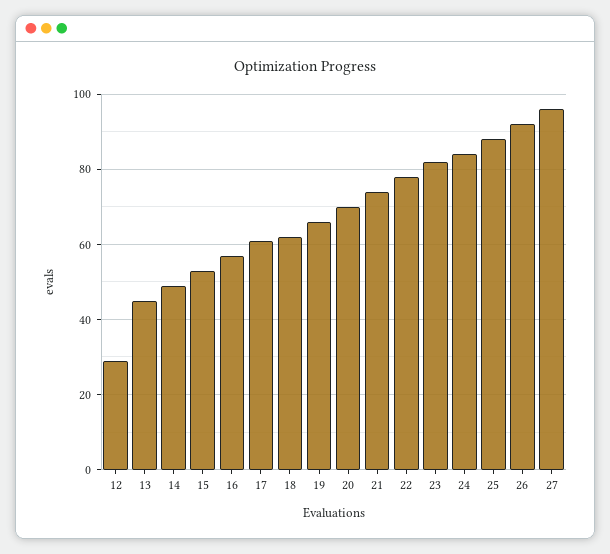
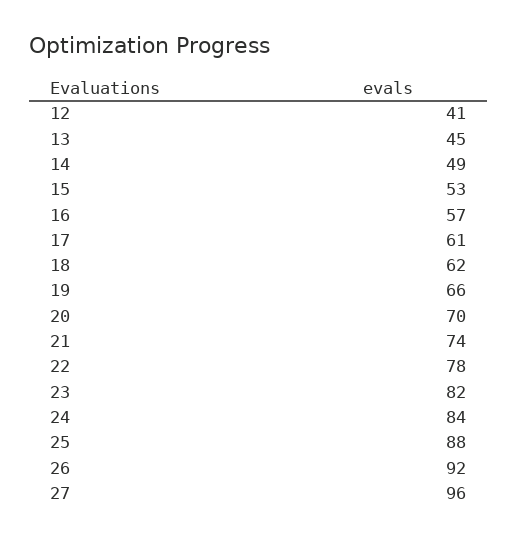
12: 30 -> 41

